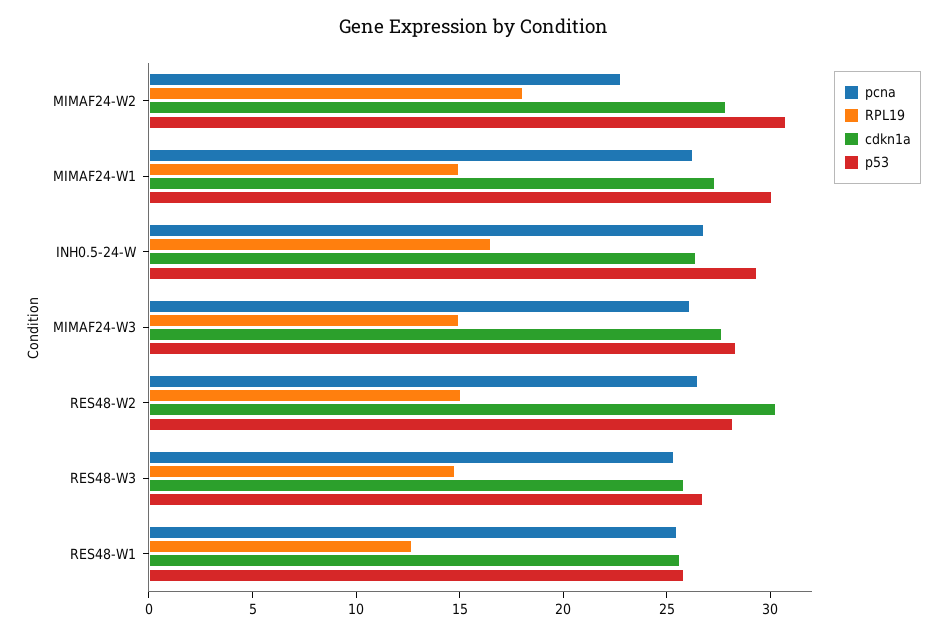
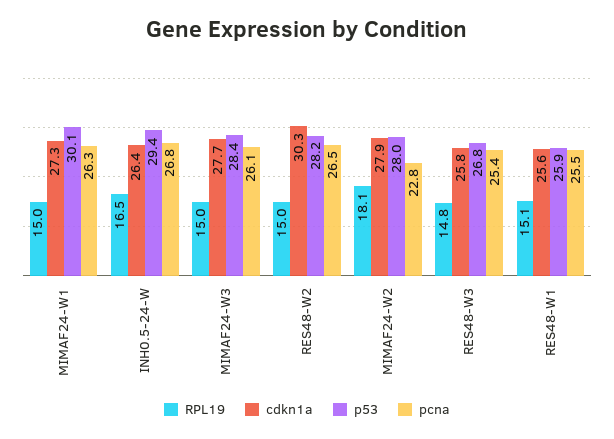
p53, MIMAF24-W2: 31 -> 28
RPL19, RES48-W1: 13 -> 15.1

